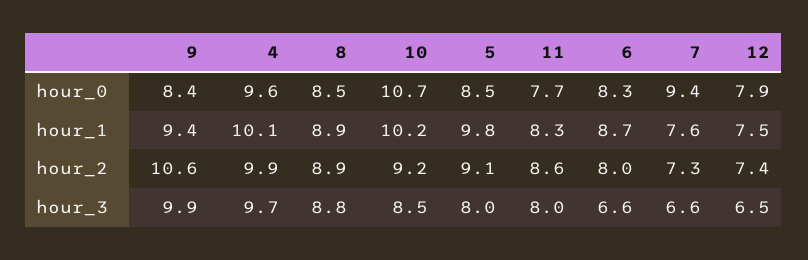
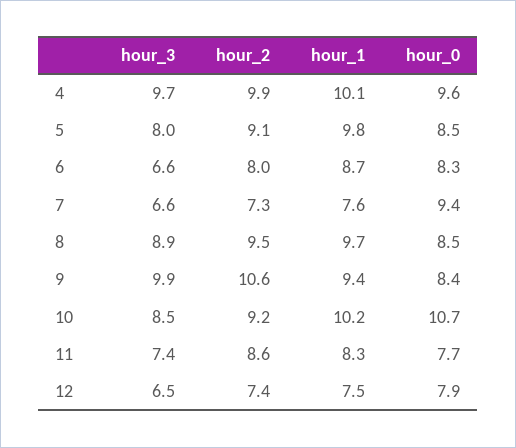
8, hour_1: 8.9 -> 9.7
8, hour_2: 8.9 -> 9.5
8, hour_3: 8.8 -> 8.9
11, hour_3: 8 -> 7.4

